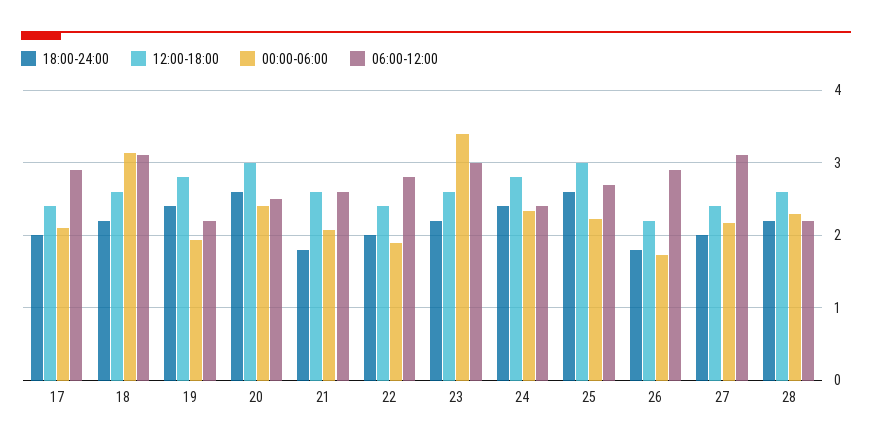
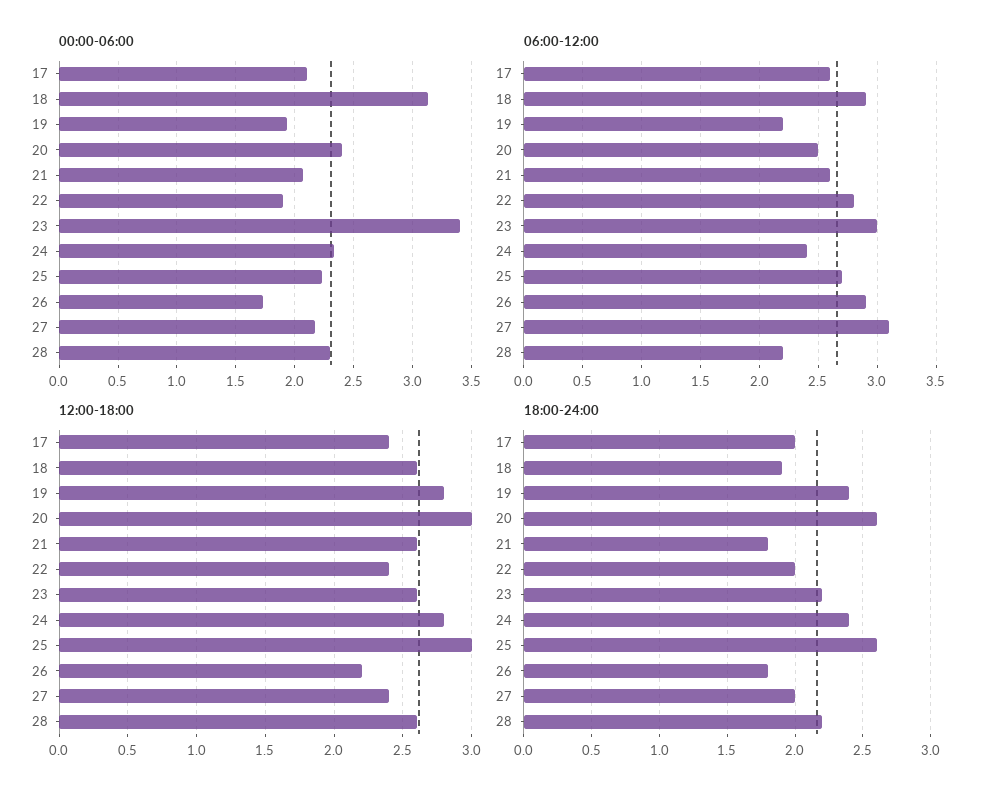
06:00-12:00, 17: 2.9 -> 2.6
18:00-24:00, 18: 2.2 -> 1.9
06:00-12:00, 18: 3.1 -> 2.9

